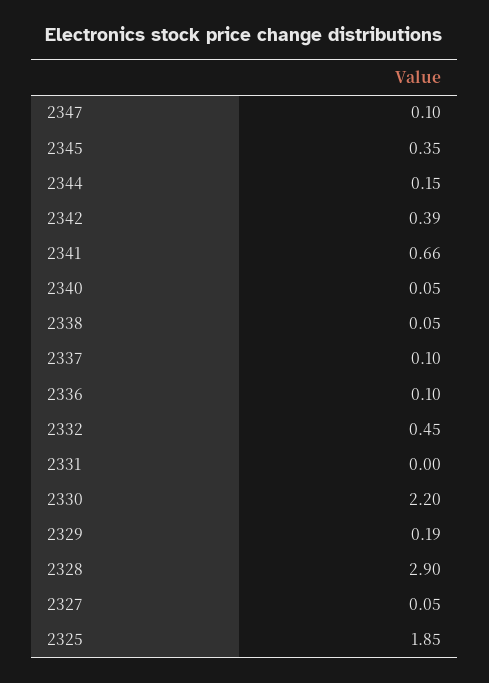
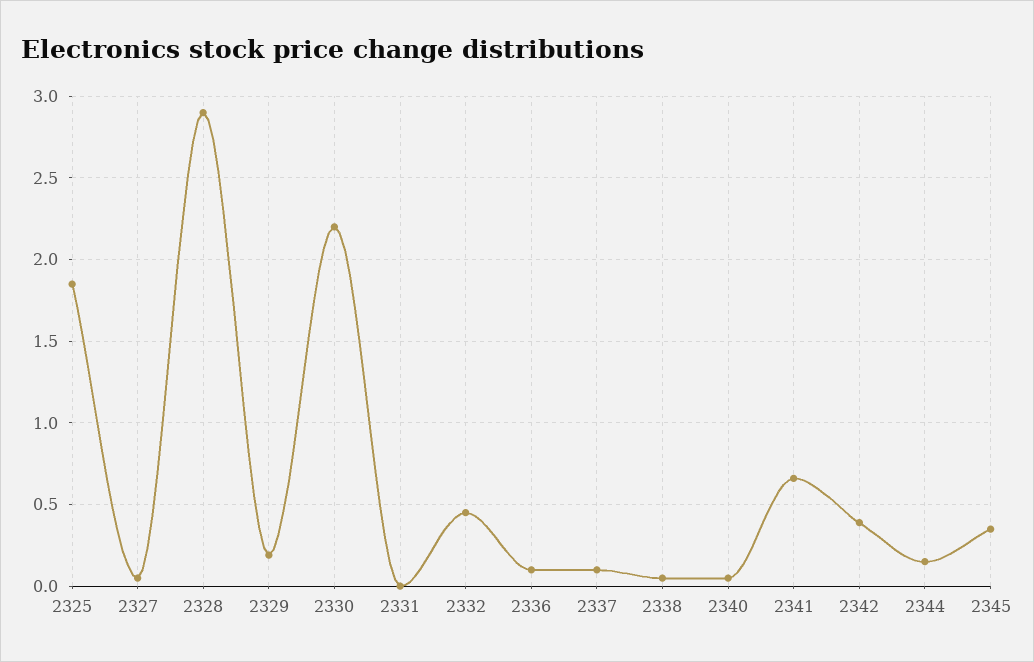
2347: 0.1 -> none

